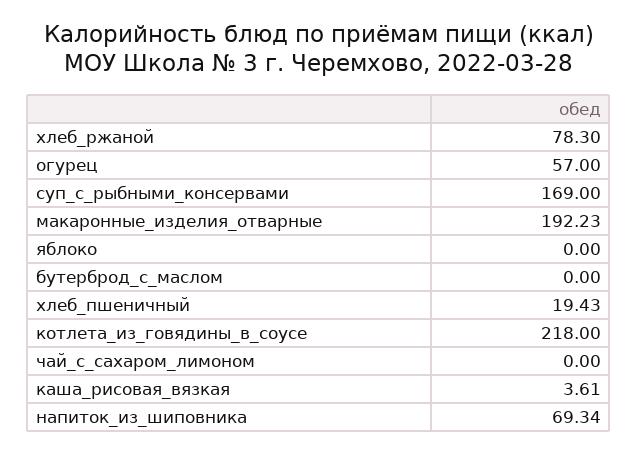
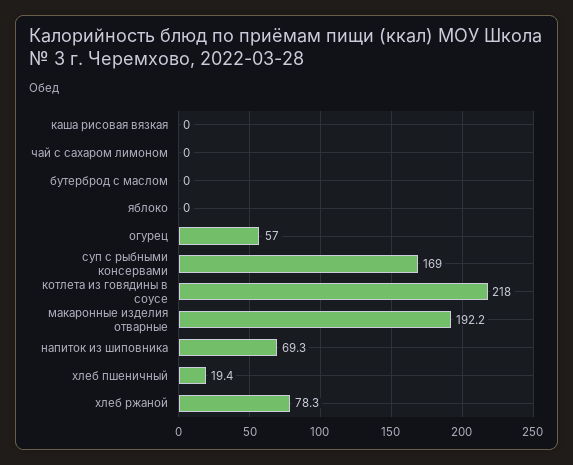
каша_рисовая_вязкая: 3.61 -> 0

